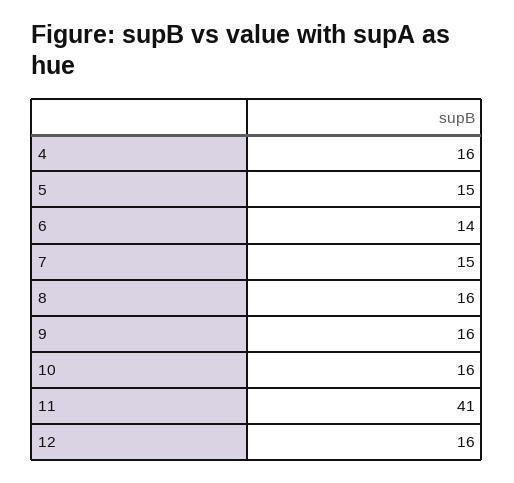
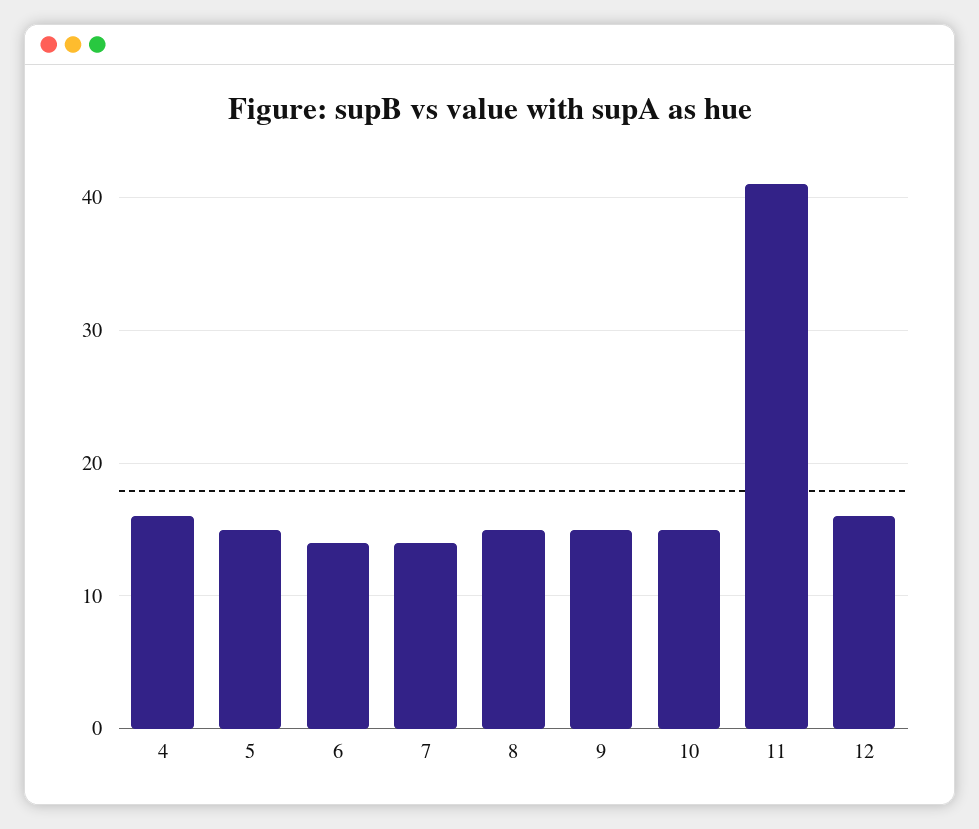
7: 15 -> 14
8: 16 -> 15
9: 16 -> 15
10: 16 -> 15

